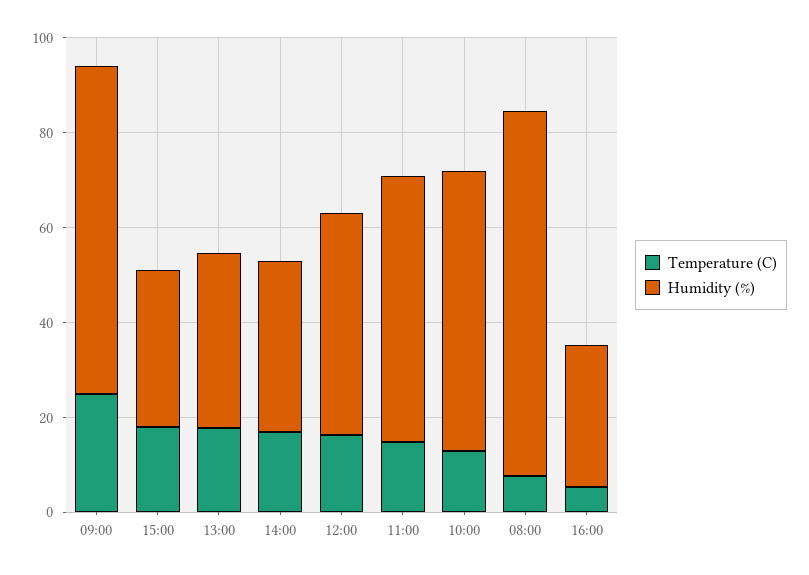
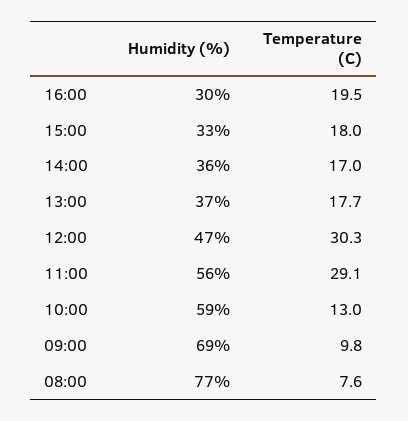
Temperature (C), 09:00: 25 -> 9.8
Temperature (C), 12:00: 15 -> 30.3
Temperature (C), 11:00: 15 -> 29.1
Temperature (C), 16:00: 5 -> 19.5

